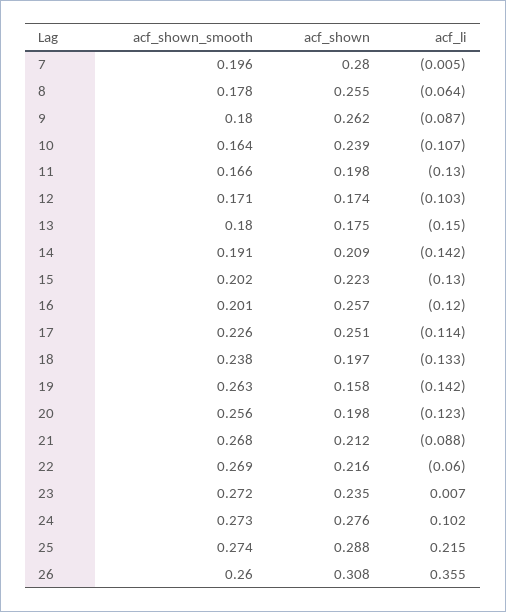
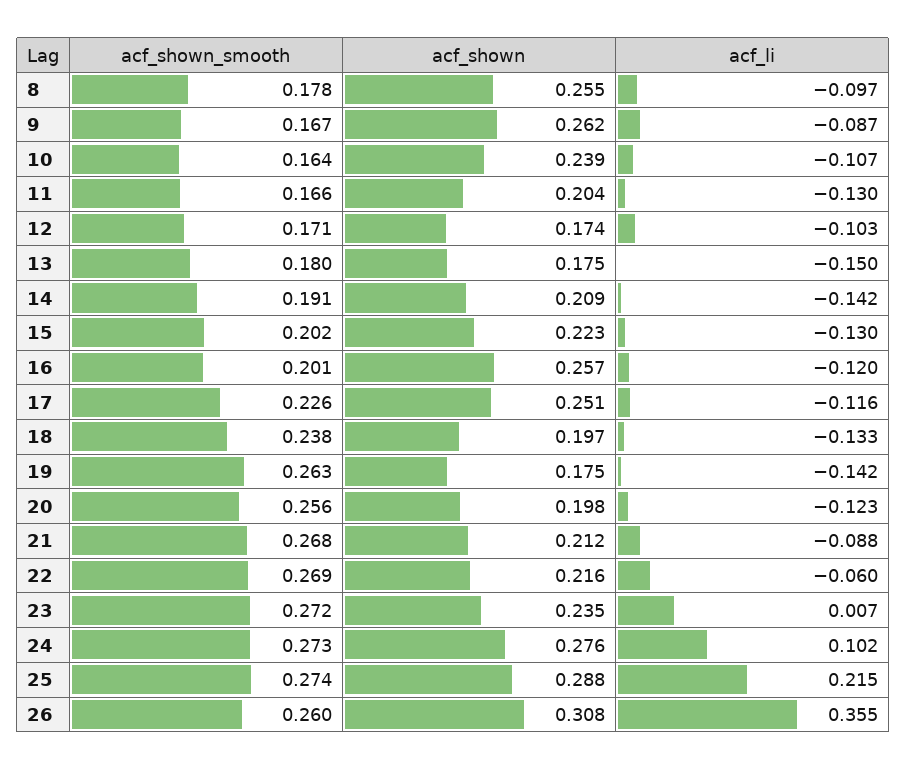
acf_shown_smooth, 7: 0.196 -> none
acf_shown, 7: 0.28 -> none
acf_li, 7: -0.005 -> none
acf_li, 8: -0.064 -> -0.097
acf_shown_smooth, 9: 0.18 -> 0.167
acf_shown, 11: 0.198 -> 0.204
acf_li, 17: -0.114 -> -0.116
acf_shown, 19: 0.158 -> 0.175

